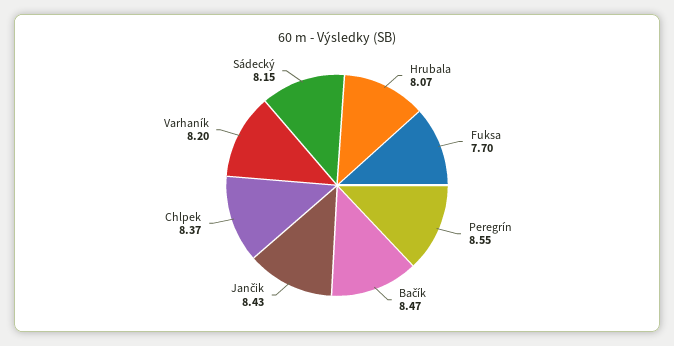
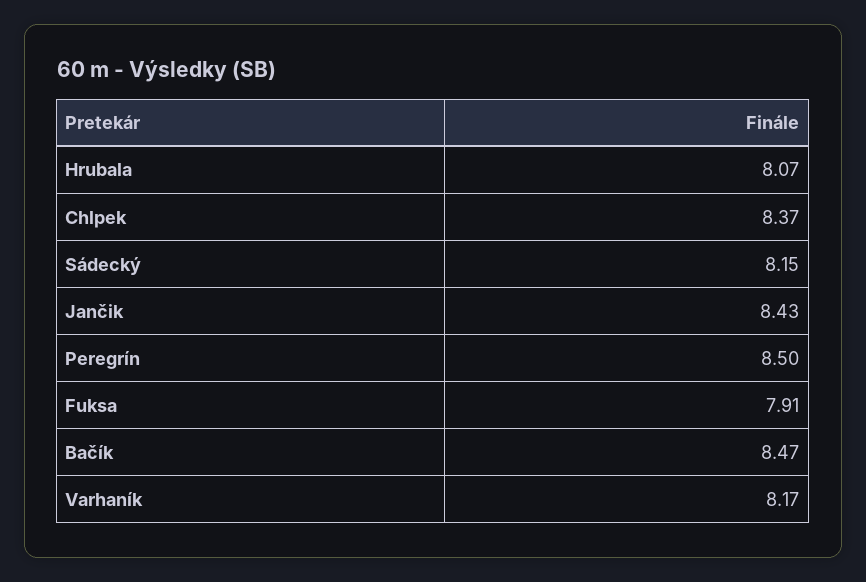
Fuksa: 7.7 -> 7.91
Peregrín: 8.55 -> 8.5
Varhaník: 8.2 -> 8.17

